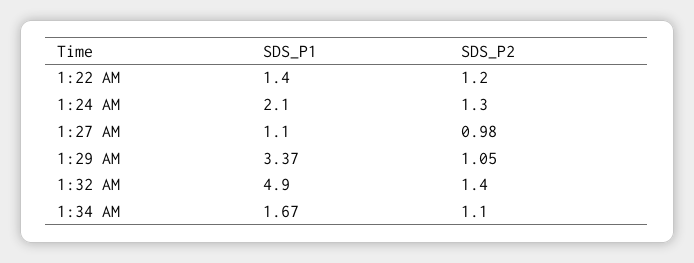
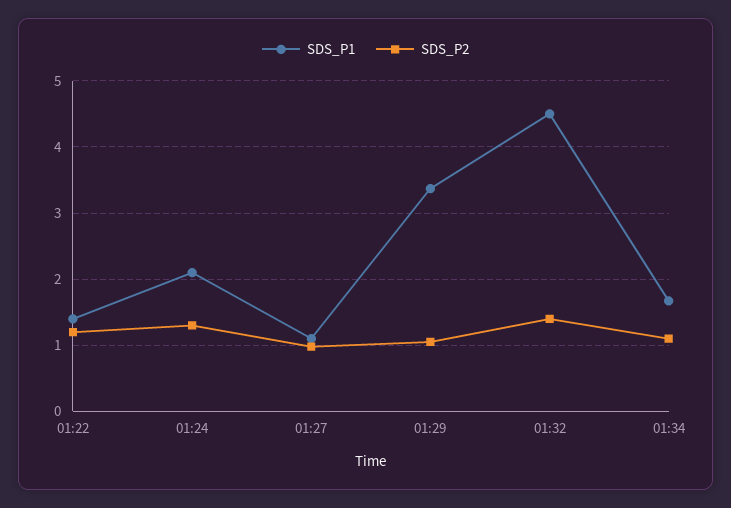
SDS_P1, 1:32 AM: 4.9 -> 4.5

